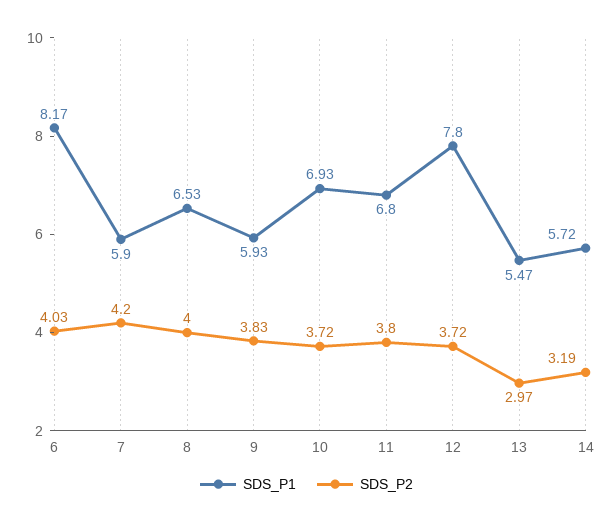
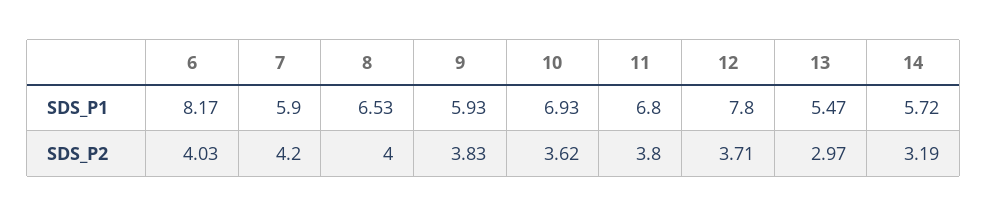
SDS_P2, 10: 3.72 -> 3.62
SDS_P2, 12: 3.72 -> 3.71

